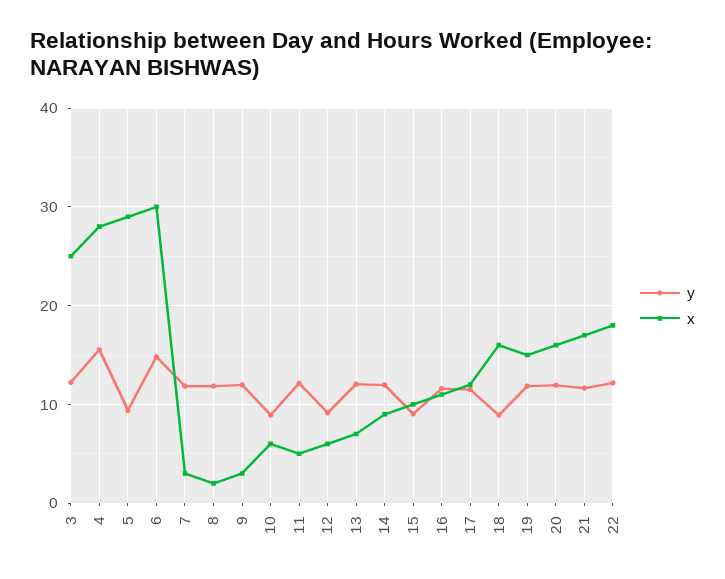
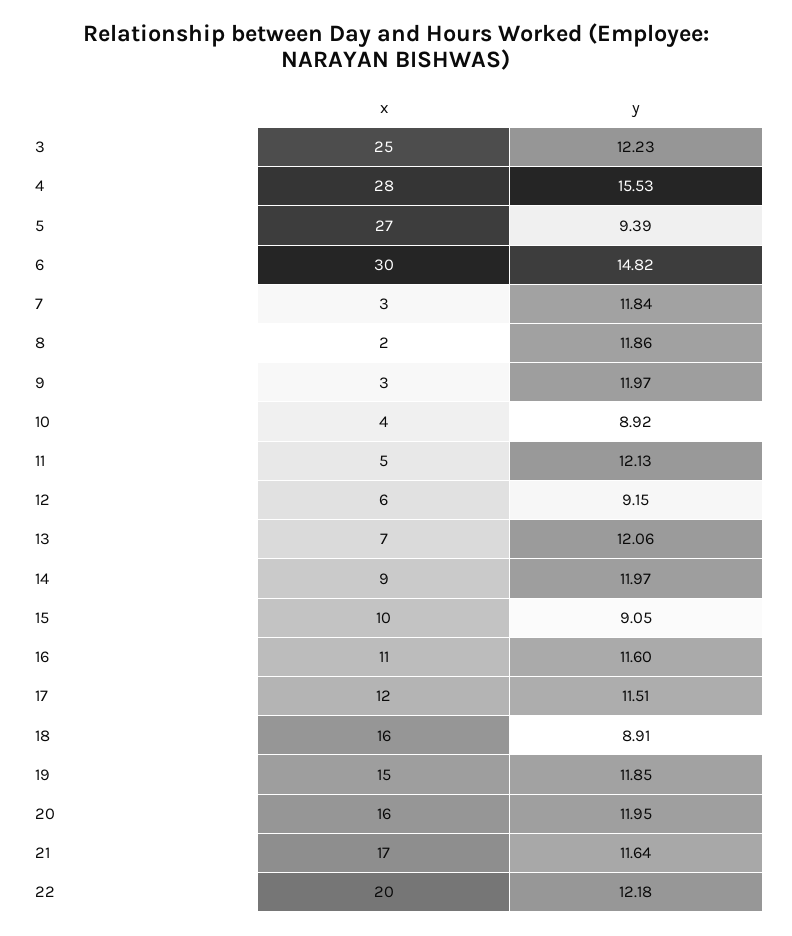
x, 5: 29 -> 27
x, 10: 6 -> 4
x, 22: 18 -> 20

